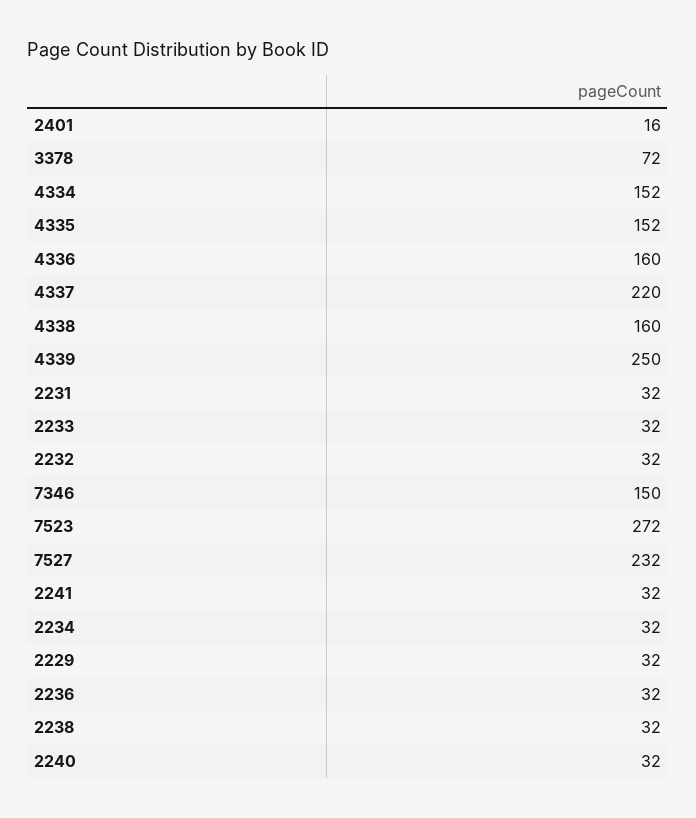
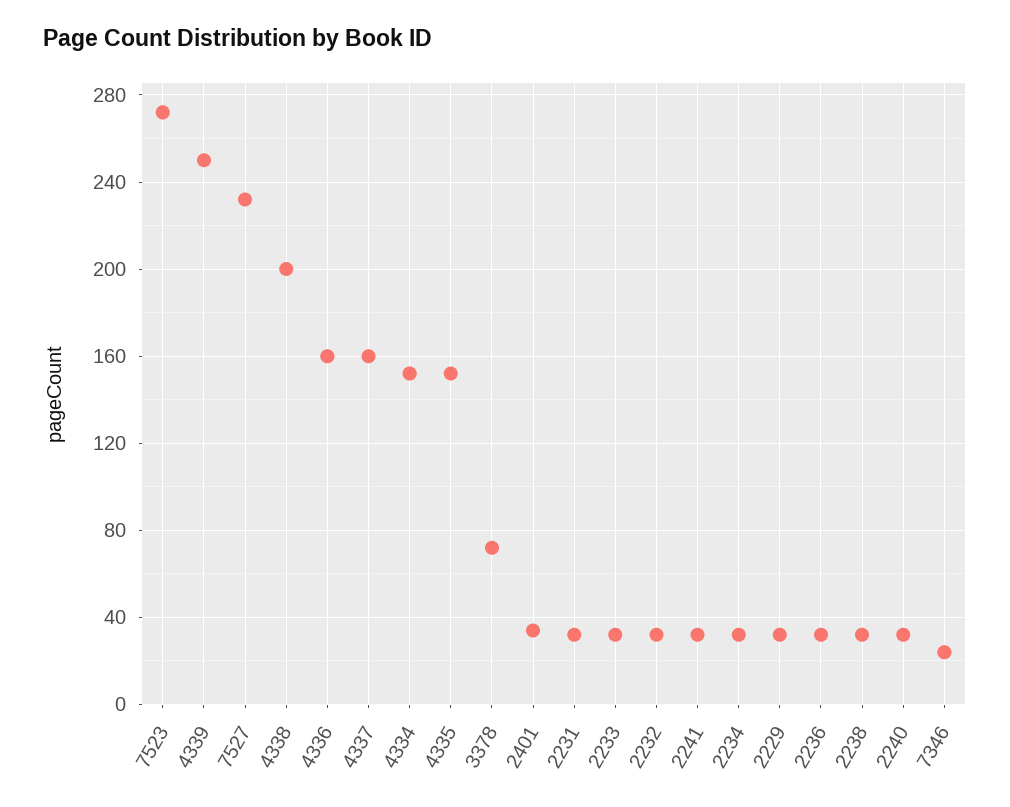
2401: 16 -> 35
4337: 220 -> 160
4338: 160 -> 200
7346: 150 -> 25

